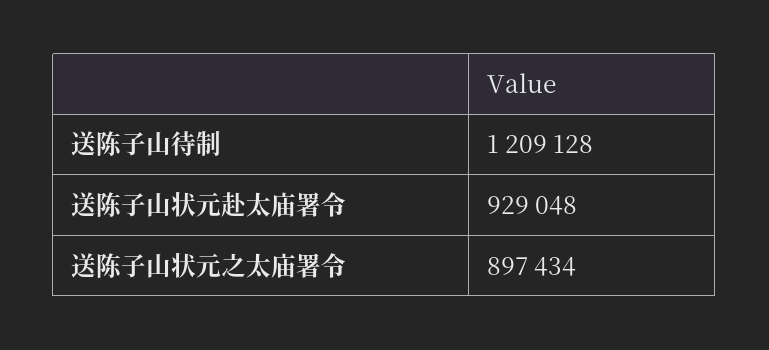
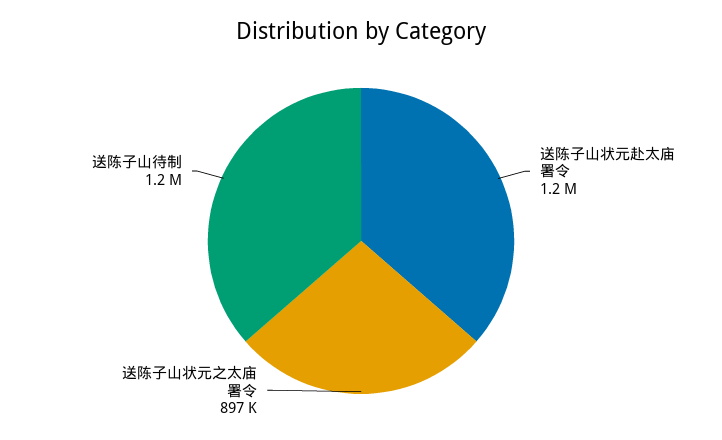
送陈子山状元赴太庙署令: 929048 -> 1200000

